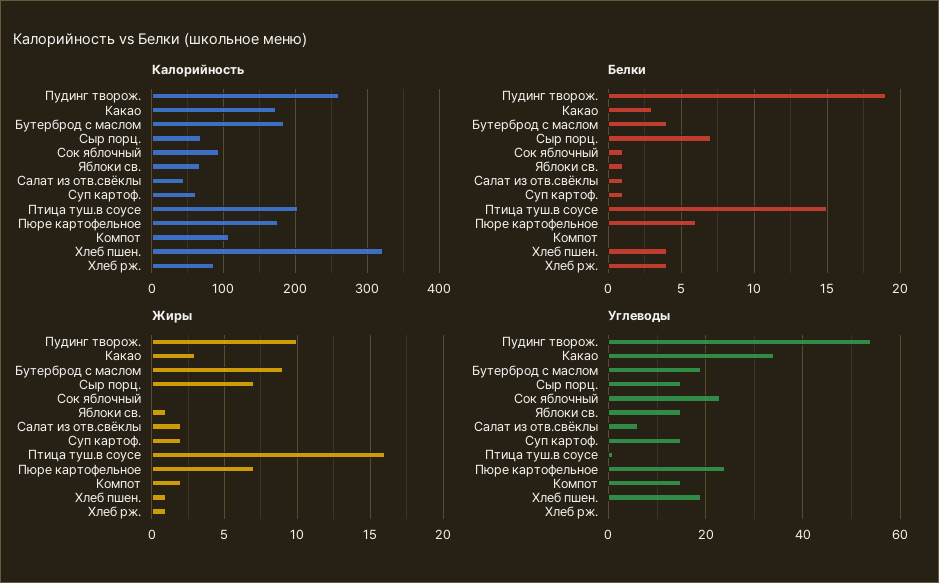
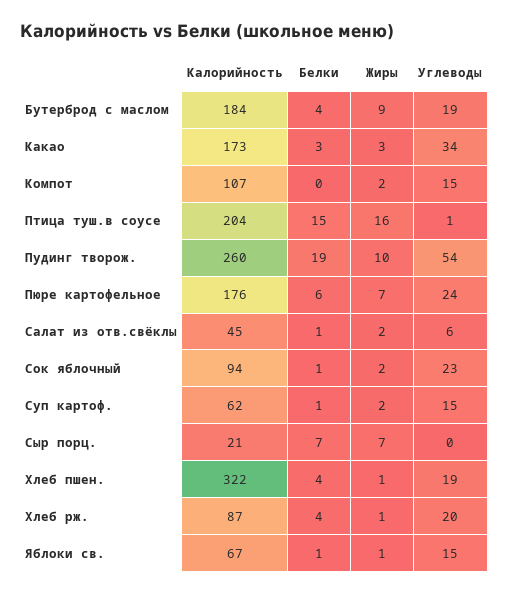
Калорийность, Сыр порц.: 70 -> 21
Жиры, Сок яблочный: 0 -> 2
Углеводы, Сыр порц.: 15 -> 0
Углеводы, Хлеб рж.: 0 -> 20

